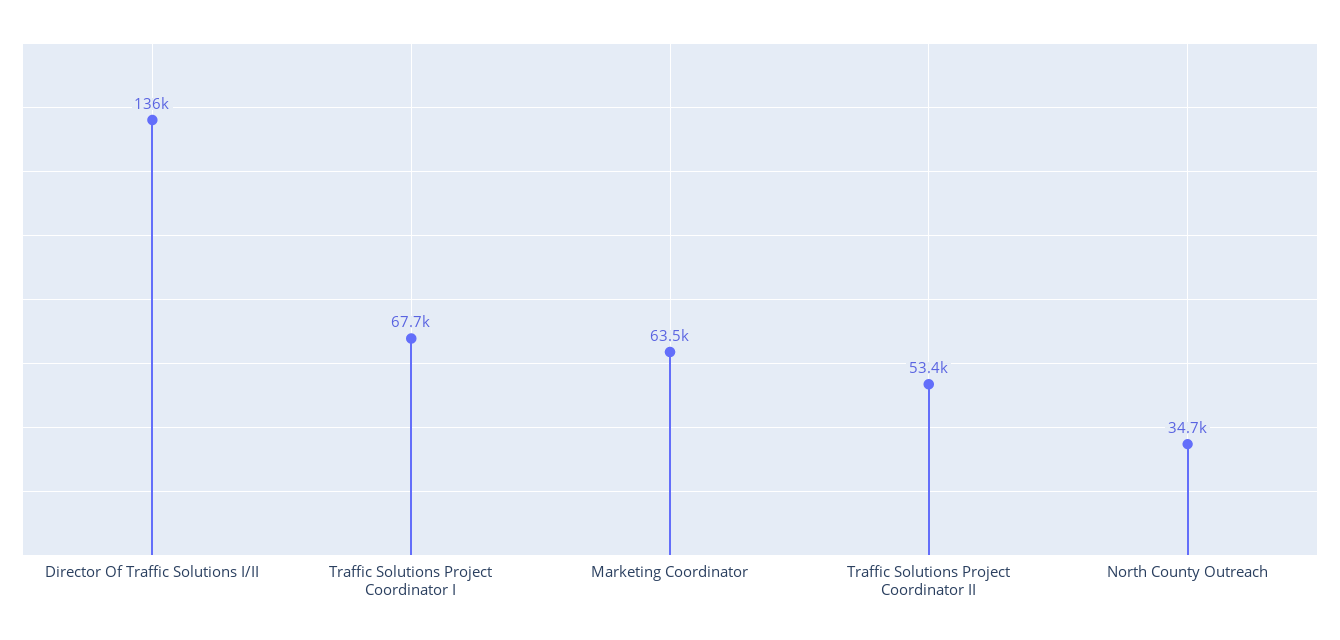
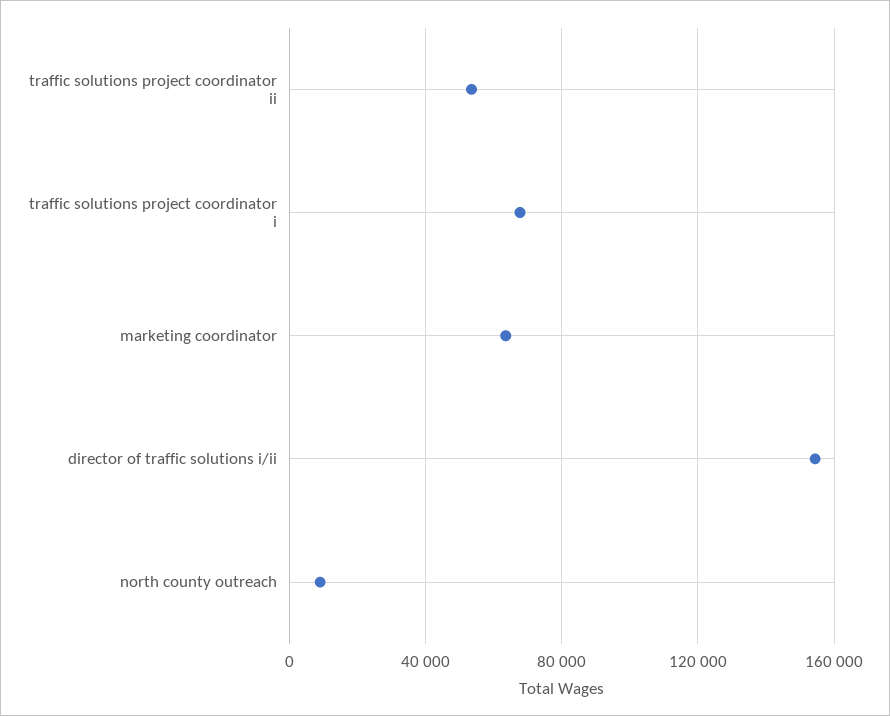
Director Of Traffic Solutions I/II: 136000 -> 155000
North County Outreach: 34700 -> 10000

